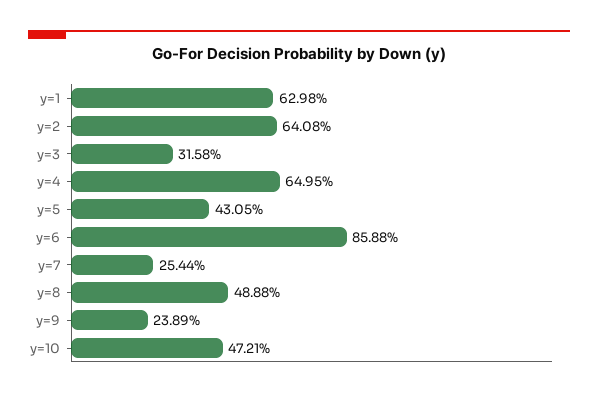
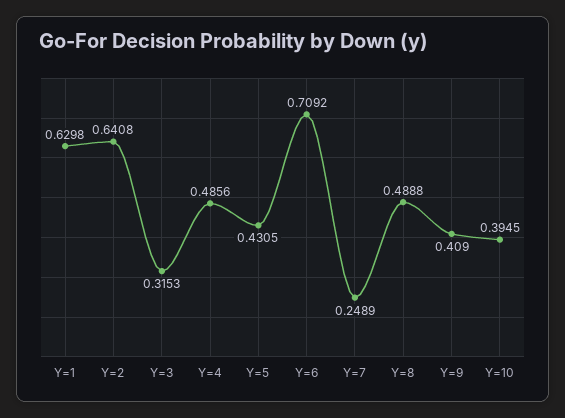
y=3: 0.3158 -> 0.3153
y=4: 0.6495 -> 0.4856
y=6: 0.8588 -> 0.7092
y=7: 0.2544 -> 0.2489
y=9: 0.2389 -> 0.409
y=10: 0.4721 -> 0.3945

